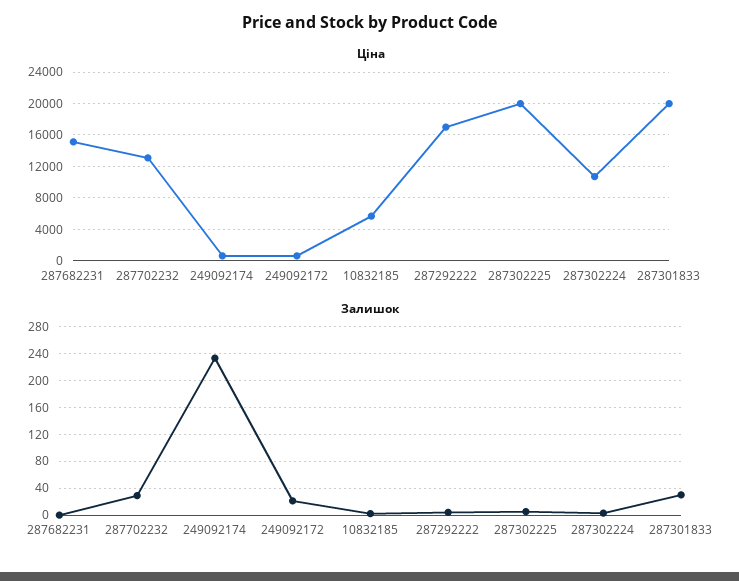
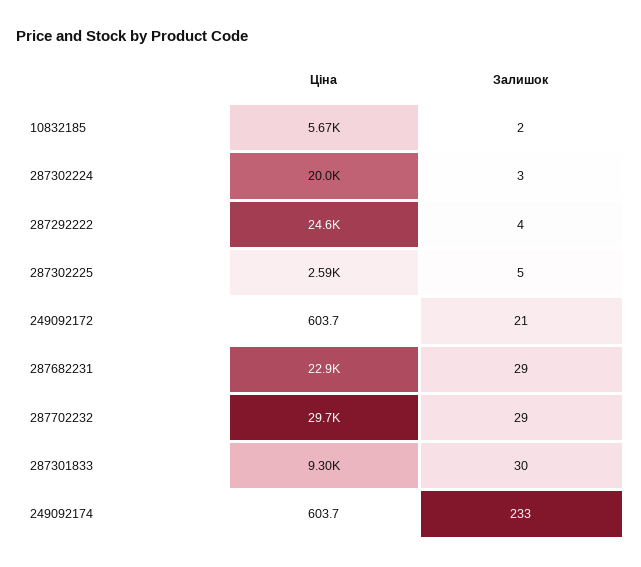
Ціна, 287682231: 15000 -> 22900
Ціна, 287702232: 13000 -> 29700
Ціна, 287292222: 17000 -> 24600
Ціна, 287302225: 20000 -> 2590
Ціна, 287302224: 11000 -> 20000
Ціна, 287301833: 20000 -> 9300
Залишок, 287682231: 0 -> 29

